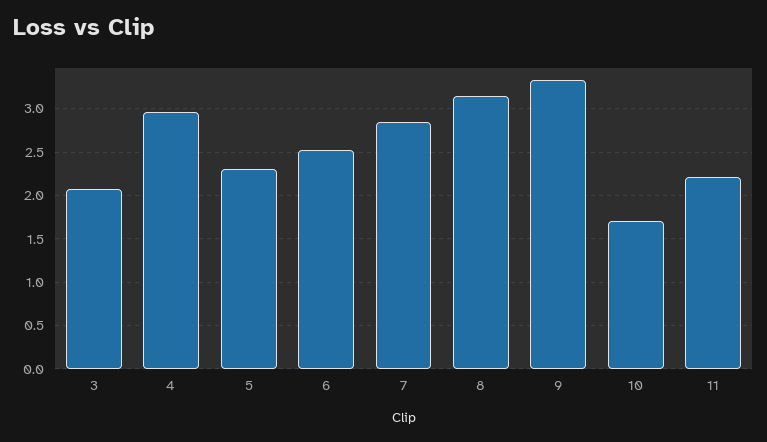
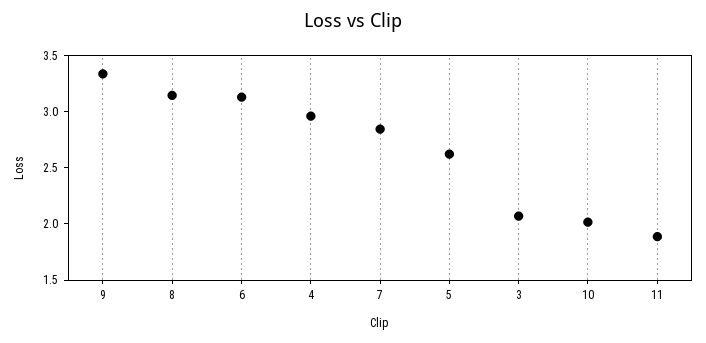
5: 2.3 -> 2.6
6: 2.5 -> 3.1
10: 1.7 -> 2
11: 2.2 -> 1.9

